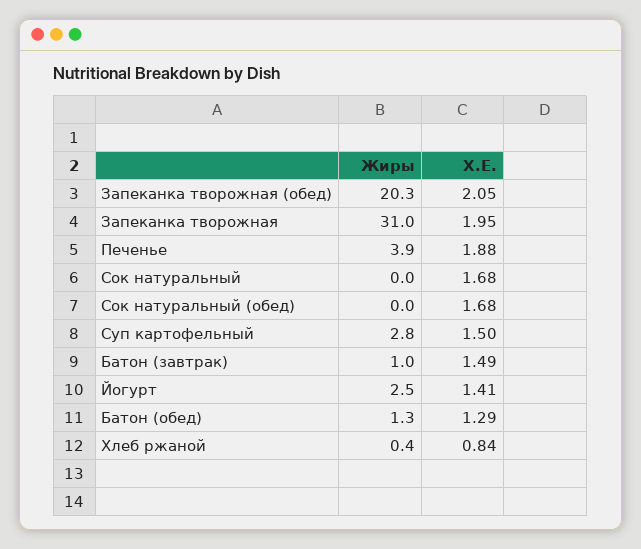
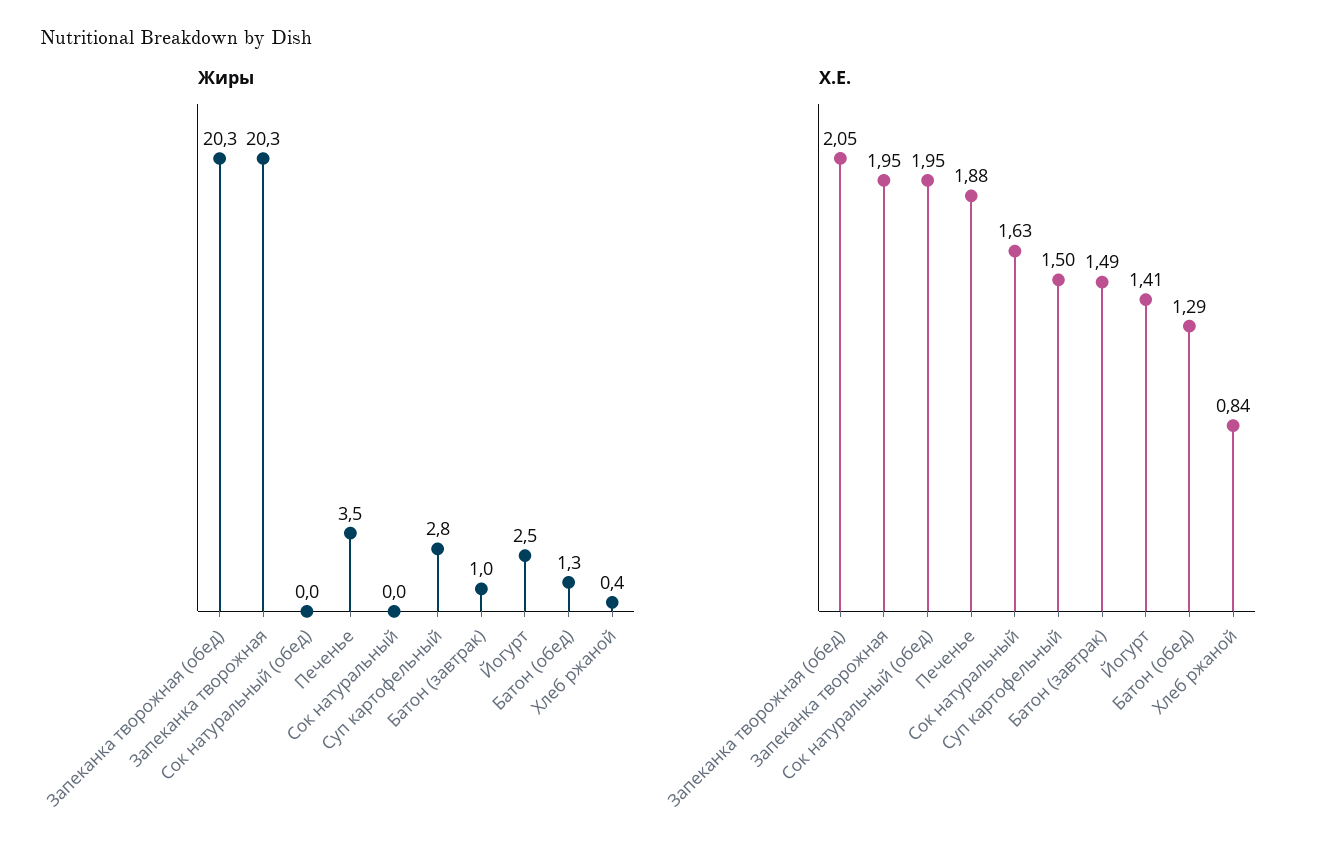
Жиры, Запеканка творожная: 31 -> 20.3
Жиры, Печенье: 3.9 -> 3.5
Х.Е., Сок натуральный: 1.68 -> 1.63
Х.Е., Сок натуральный (обед): 1.68 -> 1.95

